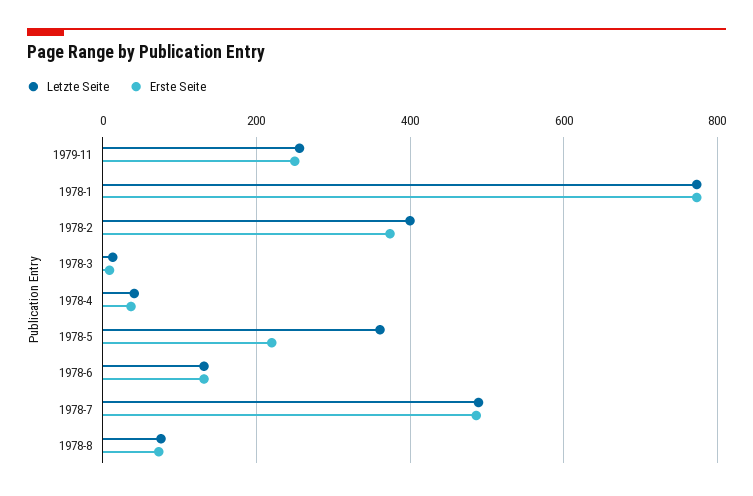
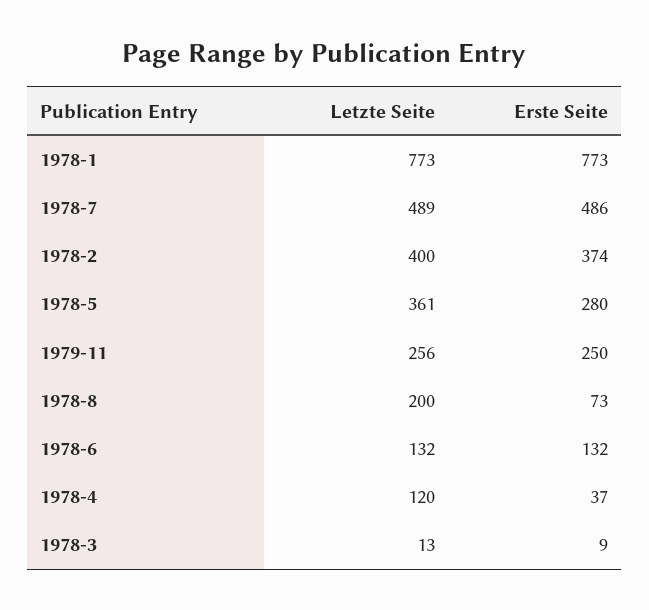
Letzte Seite, 1978-4: 40 -> 120
Erste Seite, 1978-5: 220 -> 280
Letzte Seite, 1978-8: 80 -> 200

